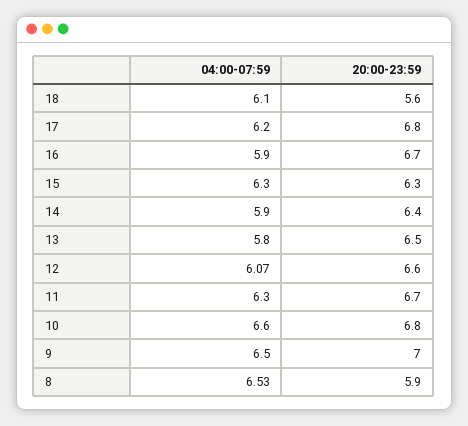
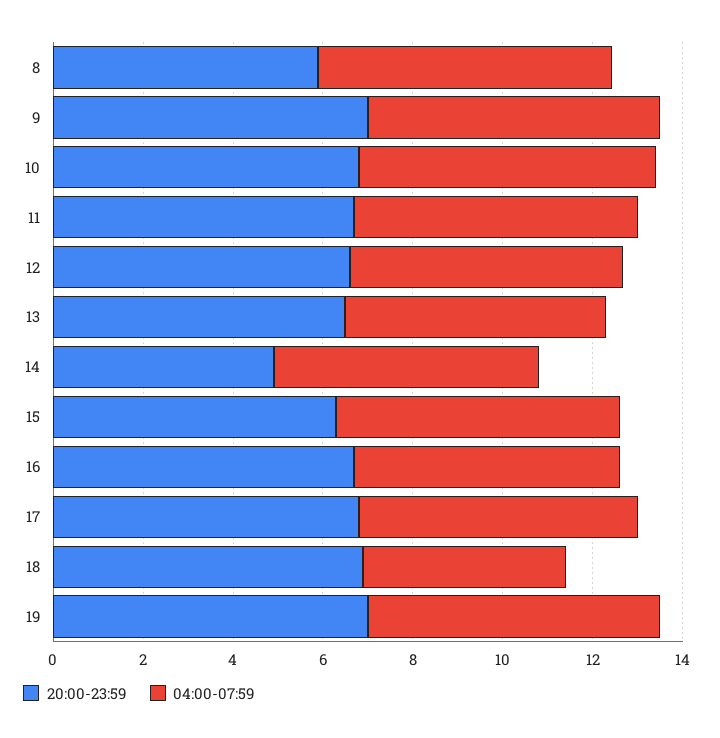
04:00-07:59, 18: 6.1 -> 4.5
20:00-23:59, 18: 5.6 -> 7
20:00-23:59, 14: 6.4 -> 5
20:00-23:59, 19: none -> 7
04:00-07:59, 19: none -> 6.5

